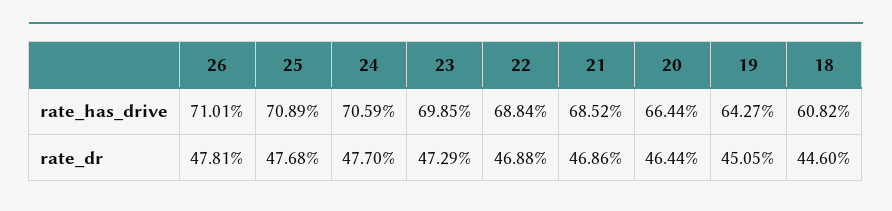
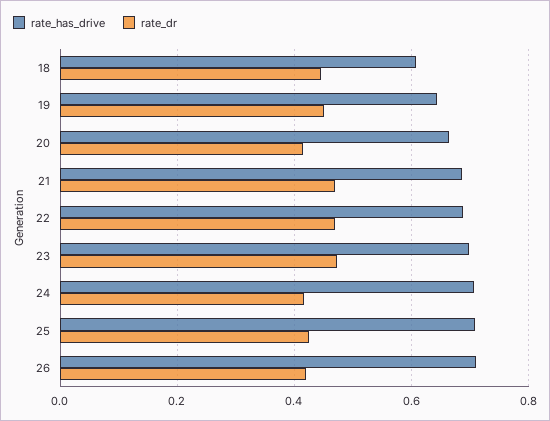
rate_dr, 26: 0.4781 -> 0.42
rate_dr, 25: 0.4768 -> 0.42
rate_dr, 24: 0.477 -> 0.42
rate_dr, 20: 0.4644 -> 0.42

